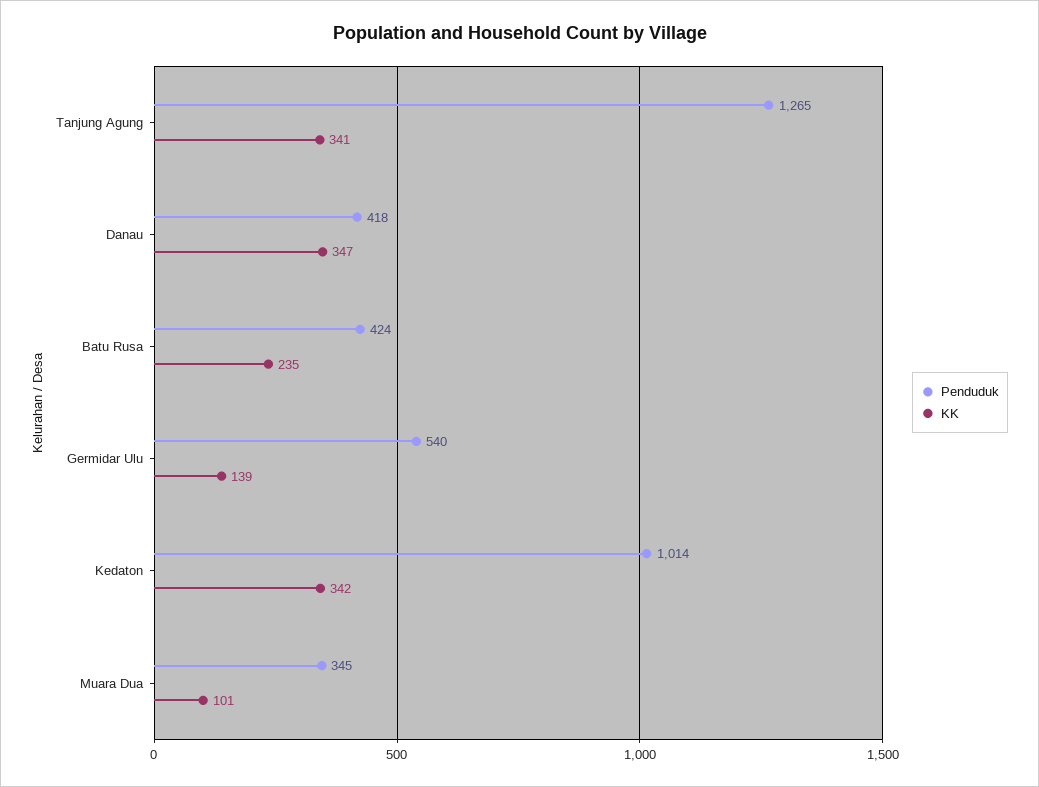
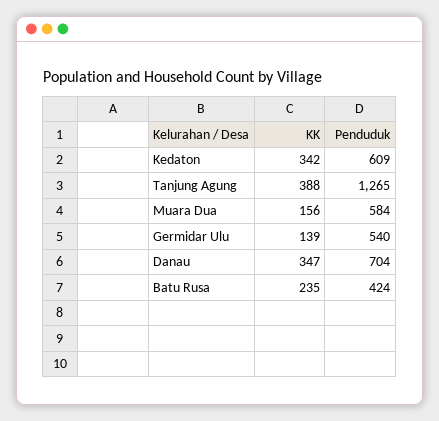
KK, Tanjung Agung: 341 -> 388
Penduduk, Danau: 418 -> 704
Penduduk, Kedaton: 1014 -> 609
Penduduk, Muara Dua: 345 -> 584
KK, Muara Dua: 101 -> 156

